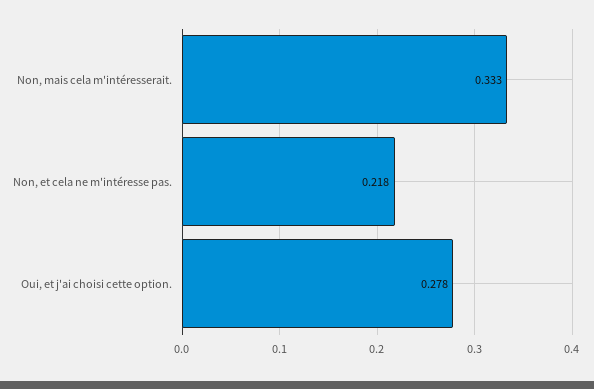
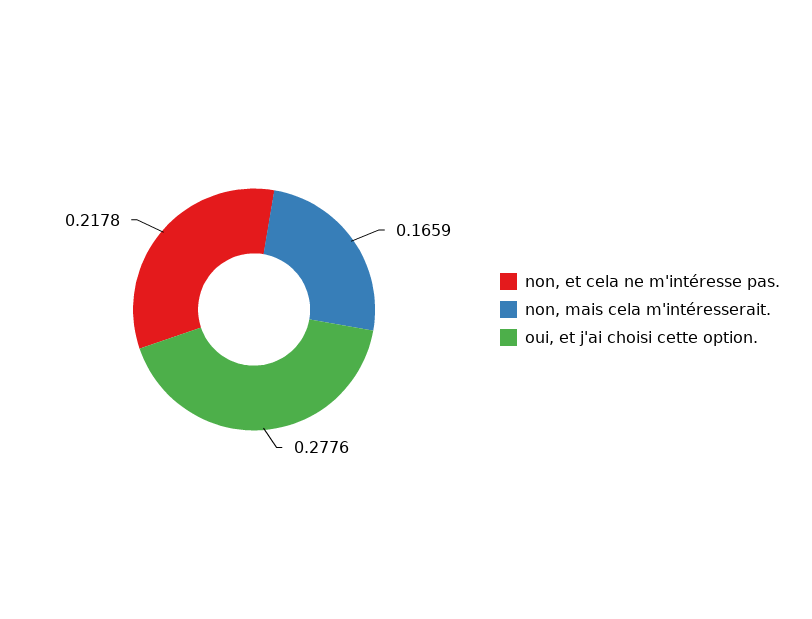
Non, mais cela m'intéresserait.: 0.333 -> 0.1659

